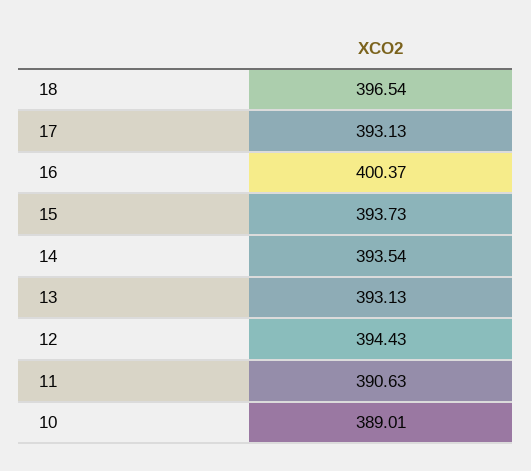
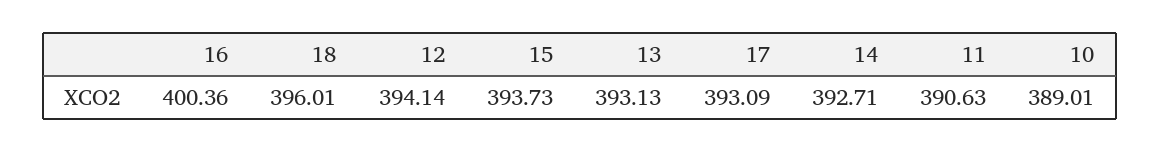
18: 396.54 -> 396.01
17: 393.13 -> 393.09
16: 400.37 -> 400.36
14: 393.54 -> 392.71
12: 394.43 -> 394.14

